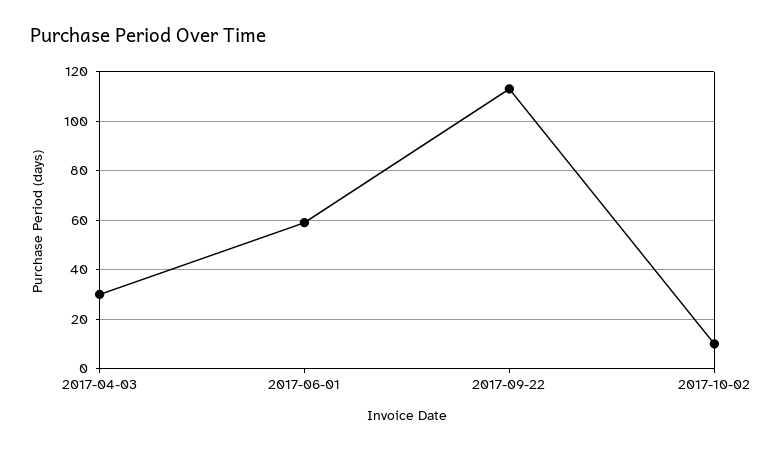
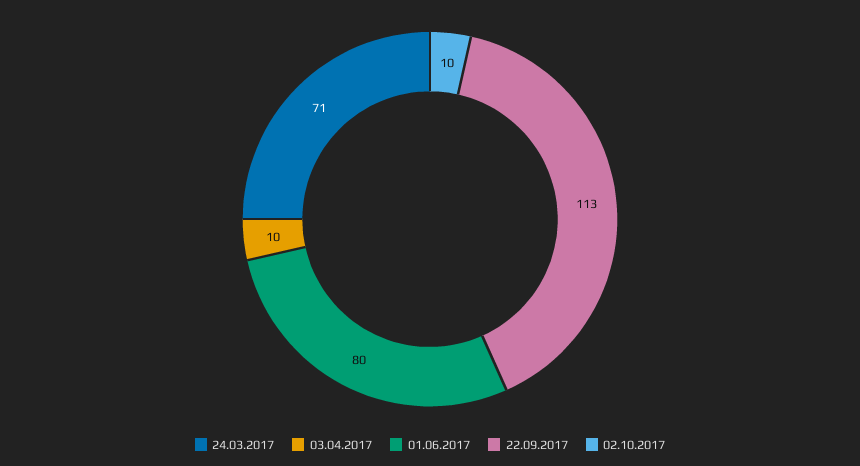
2017-04-03: 30 -> 10
2017-06-01: 60 -> 80
24.03.2017: none -> 71

